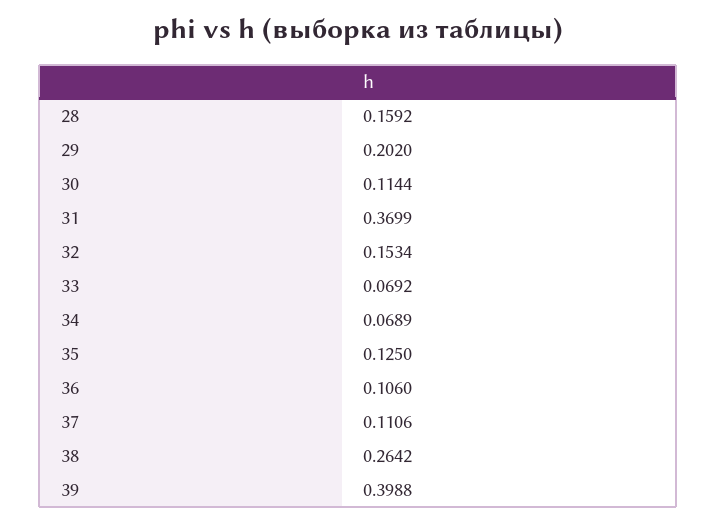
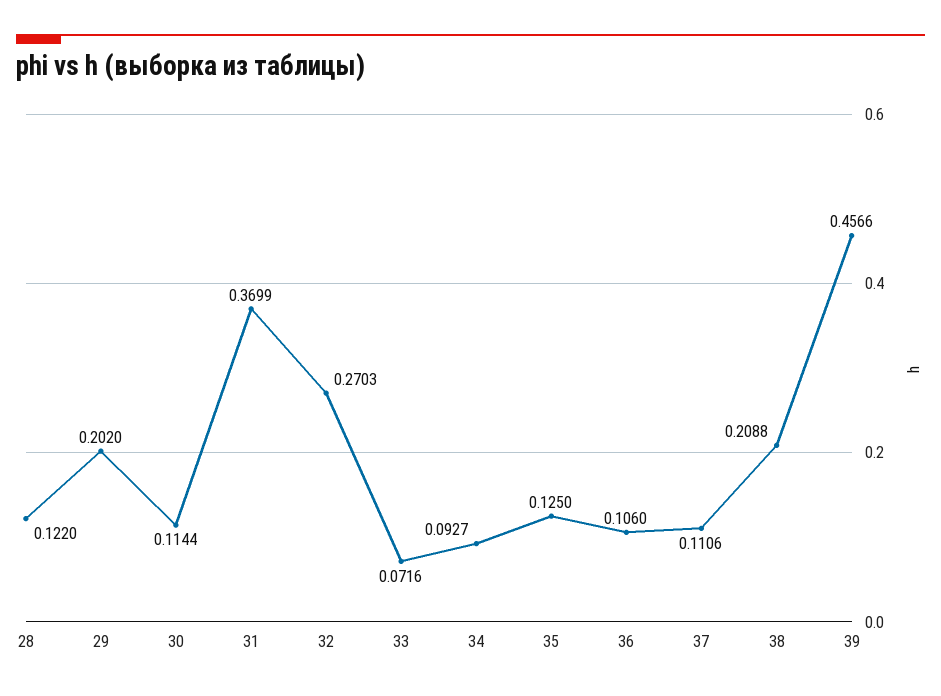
28: 0.1592 -> 0.122
32: 0.1534 -> 0.2703
33: 0.0692 -> 0.0716
34: 0.0689 -> 0.0927
38: 0.2642 -> 0.2088
39: 0.3988 -> 0.4566

